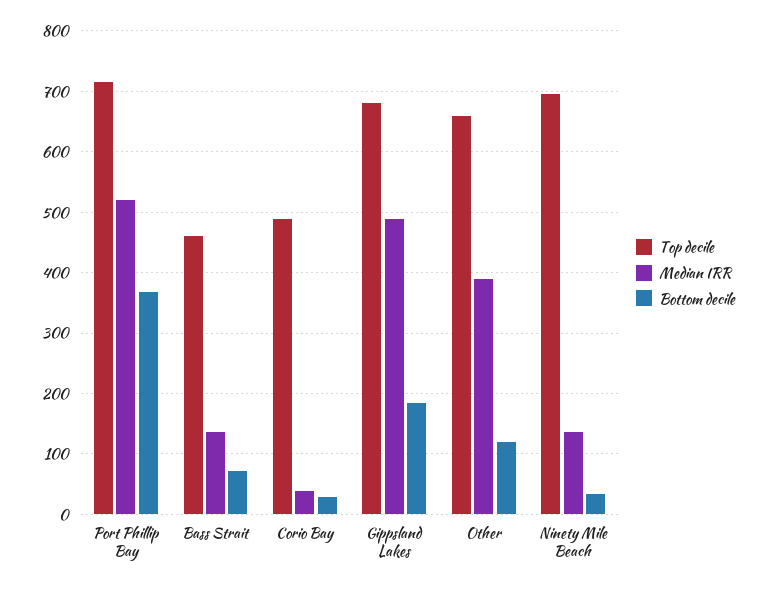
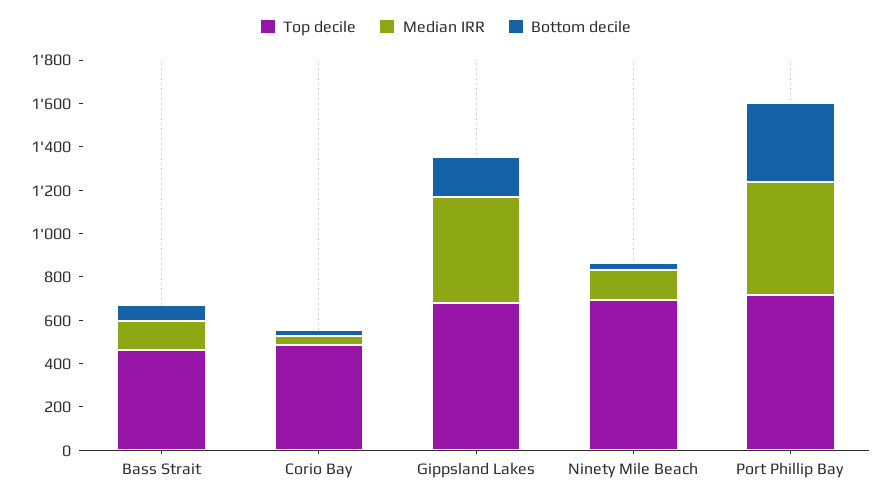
Top decile, Other: 660 -> none
Median IRR, Other: 390 -> none
Bottom decile, Other: 120 -> none

